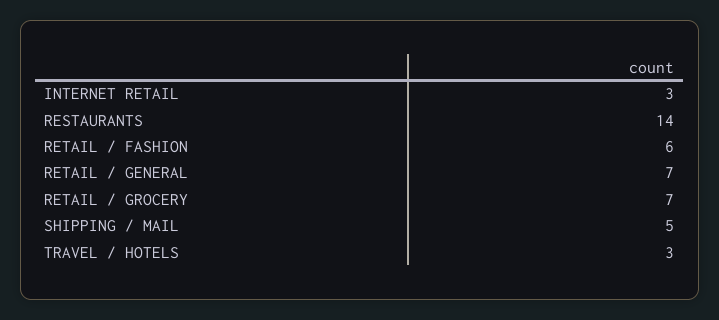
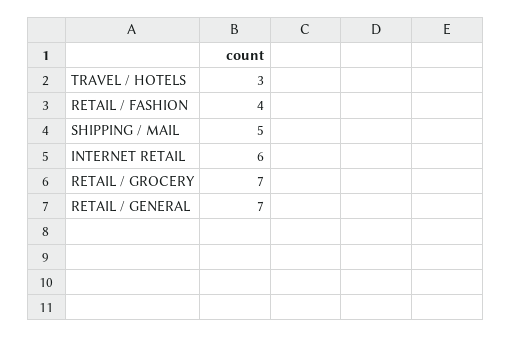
INTERNET RETAIL: 3 -> 6
RESTAURANTS: 14 -> none
RETAIL / FASHION: 6 -> 4

